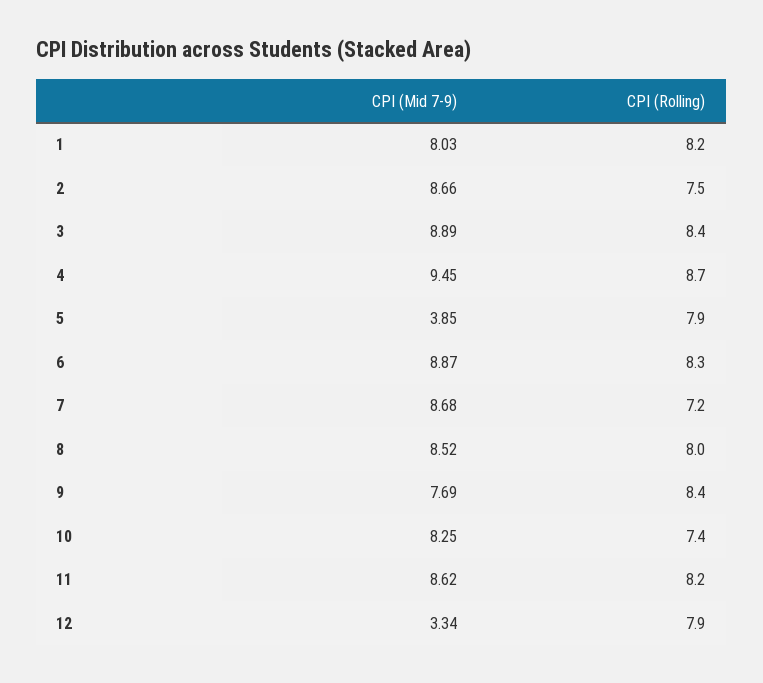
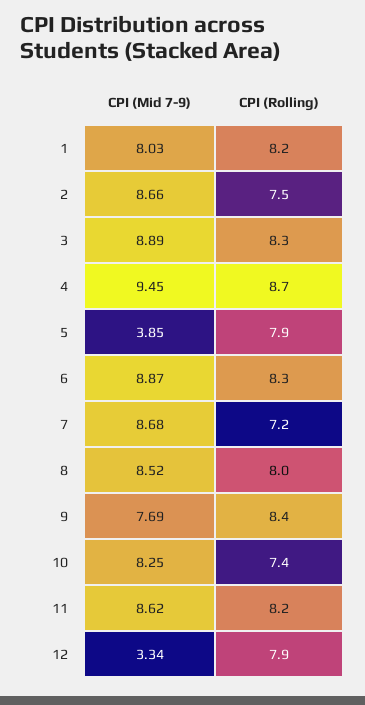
CPI (Rolling), 3: 8.4 -> 8.3

